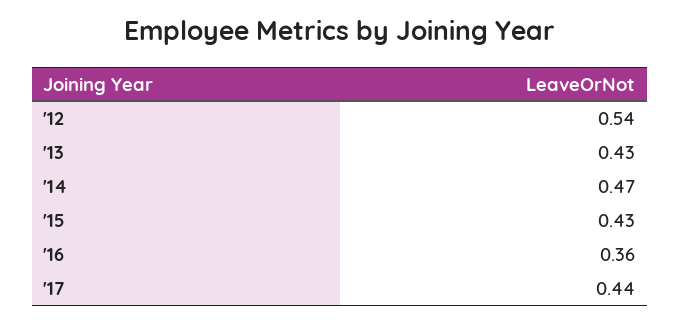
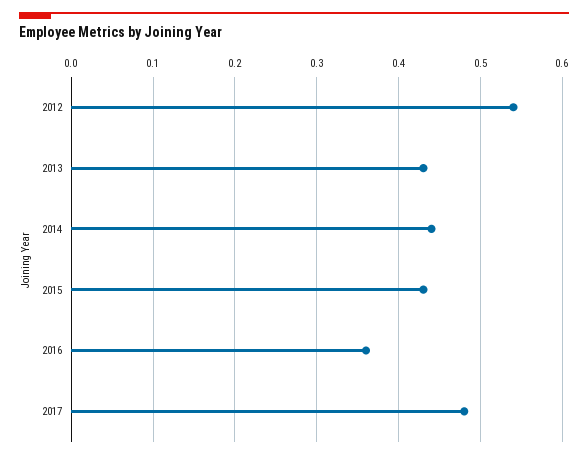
'14: 0.47 -> 0.44
'17: 0.44 -> 0.48

